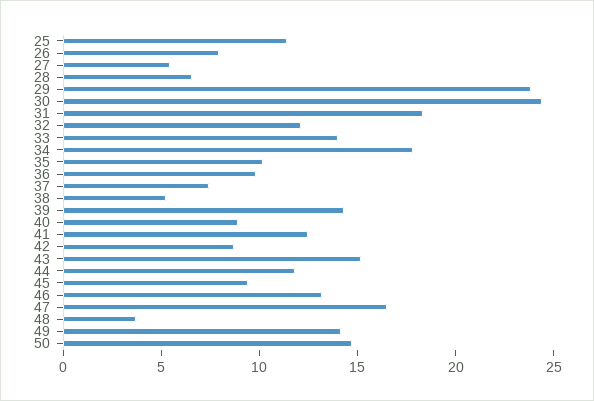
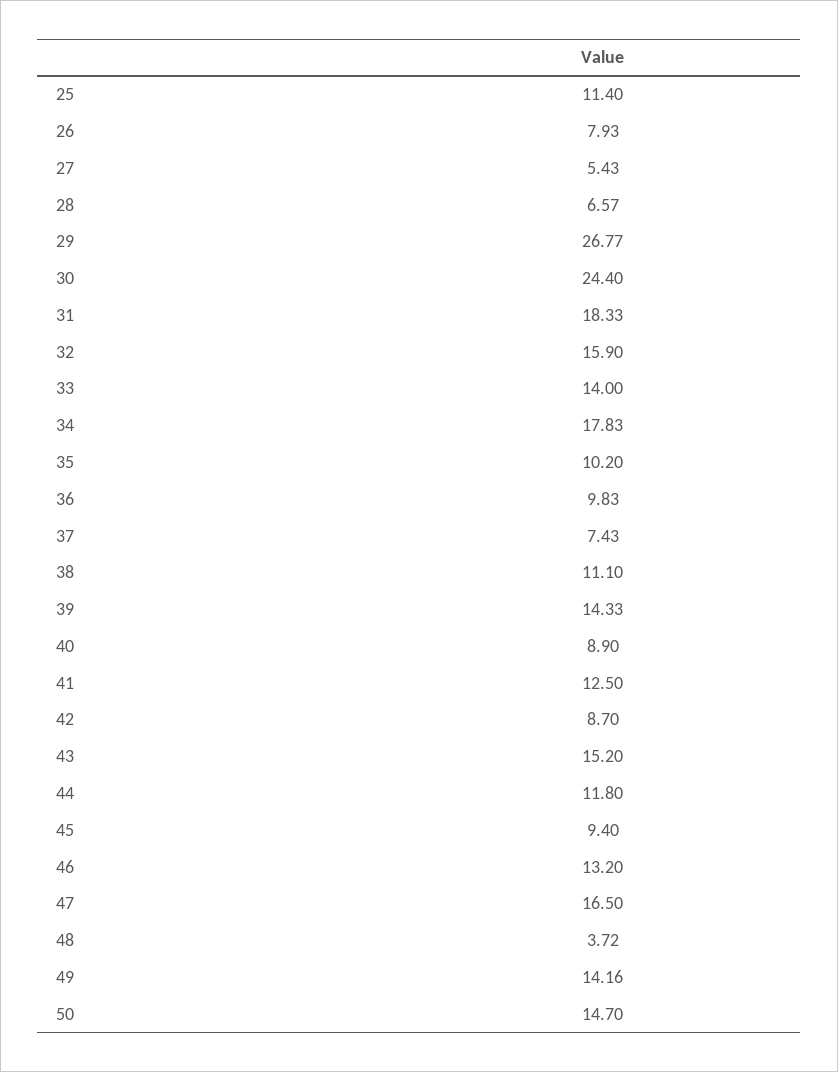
29: 24 -> 26.77
32: 12 -> 15.9
38: 5 -> 11.1

